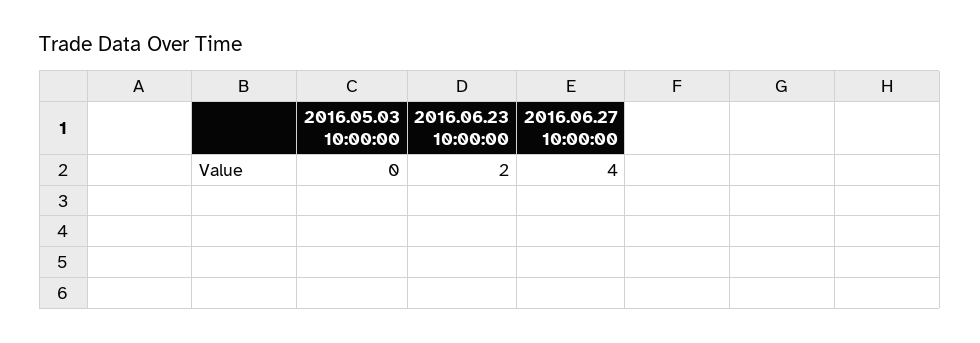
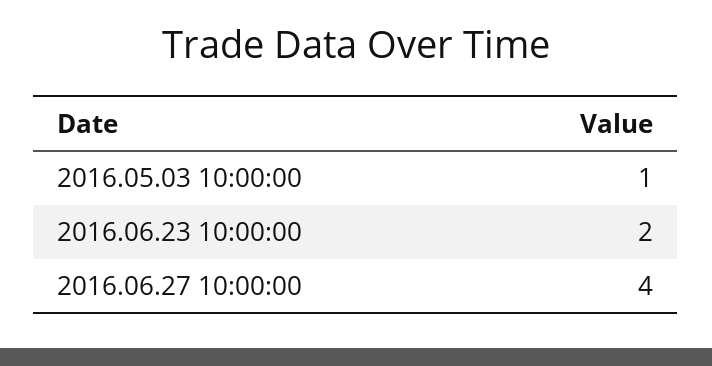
2016.05.03 10:00:00: 0 -> 1

